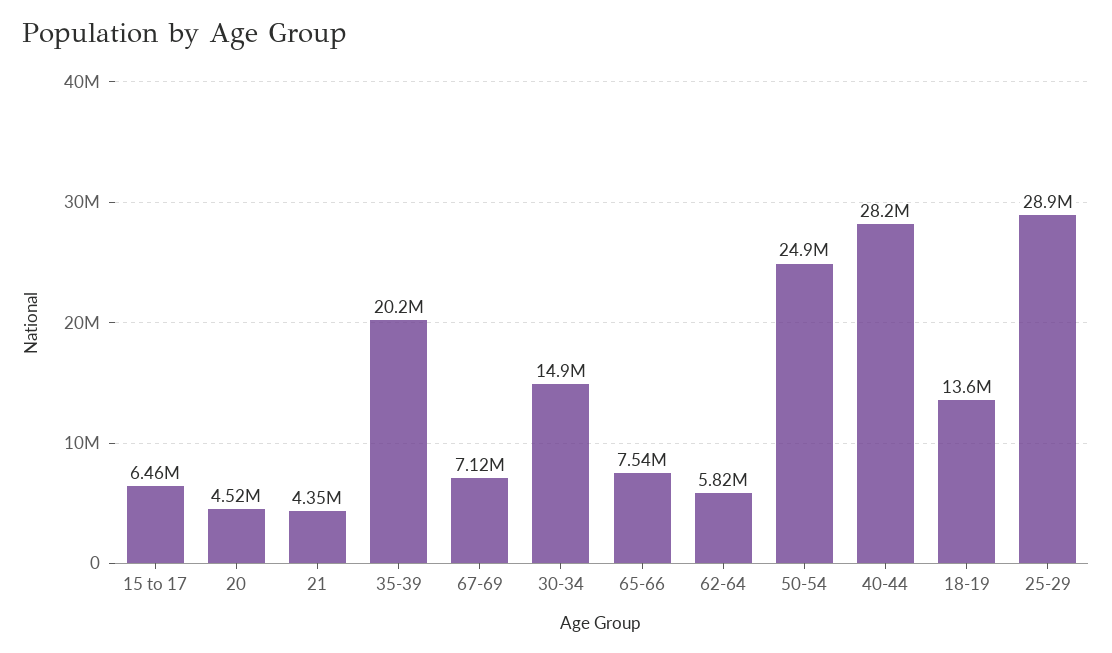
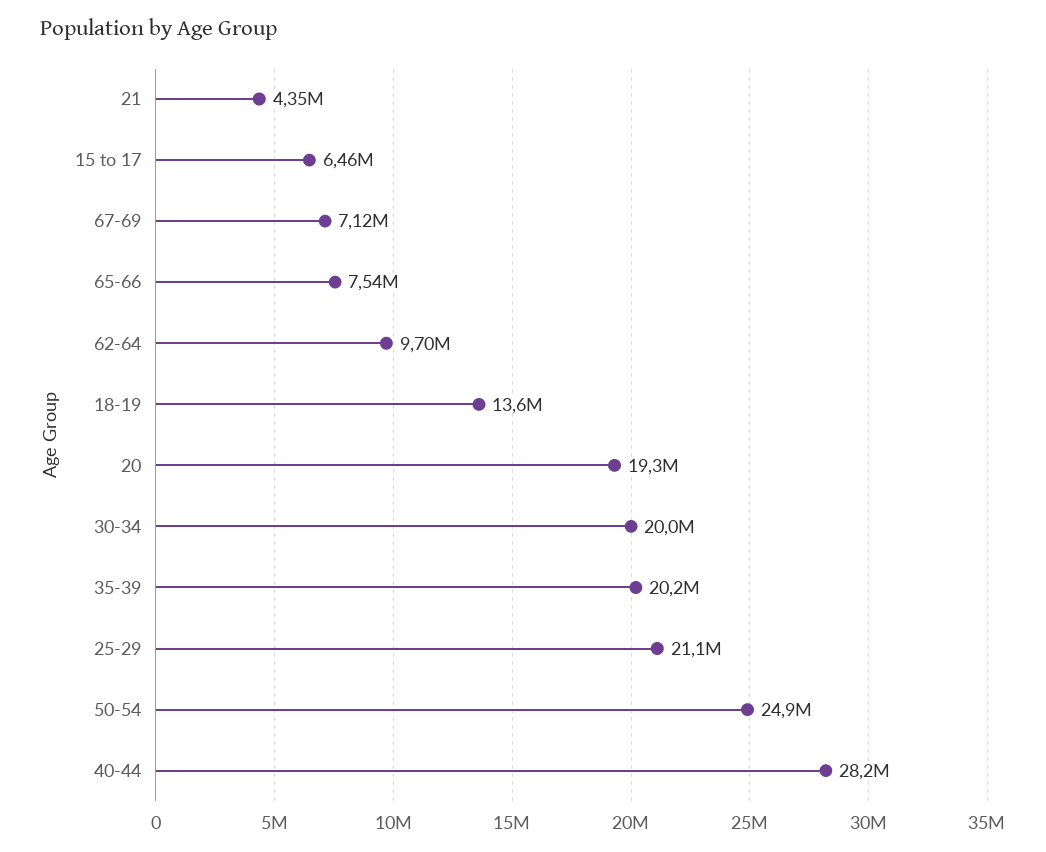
20: 4520000 -> 19300000
30-34: 14900000 -> 20000000
62-64: 5820000 -> 9700000
25-29: 28900000 -> 21100000

